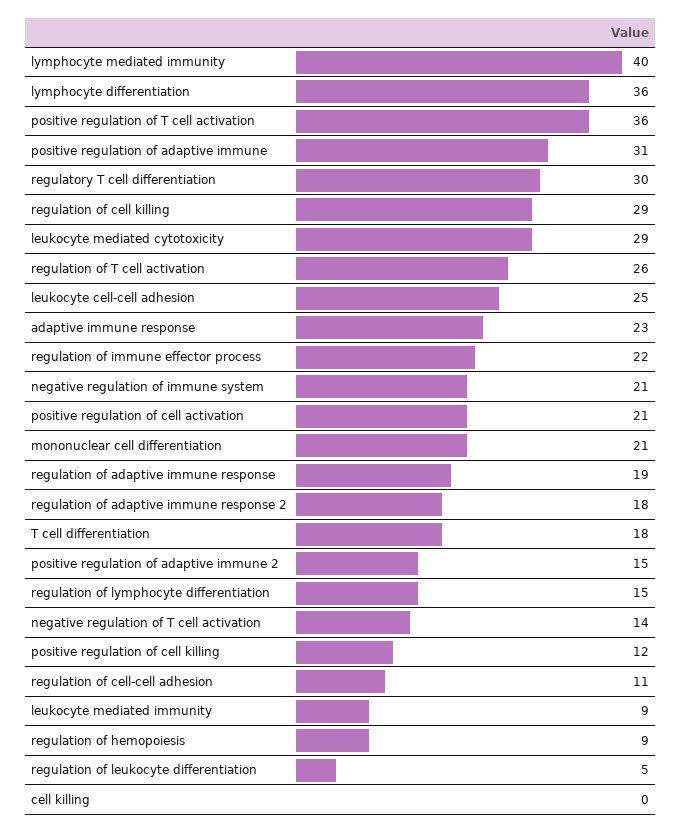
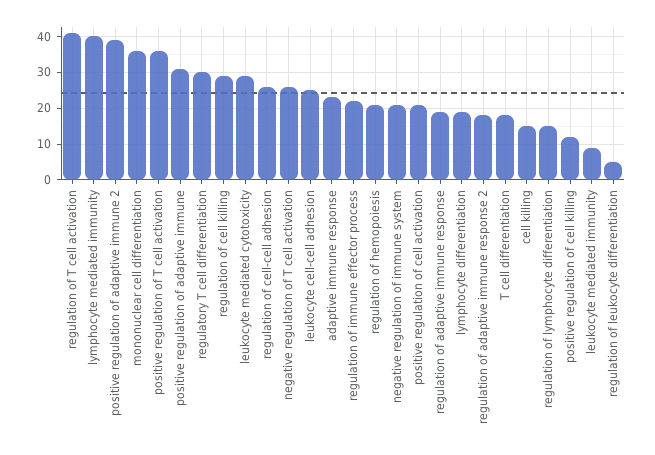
lymphocyte differentiation: 36 -> 20
regulation of T cell activation: 26 -> 40
mononuclear cell differentiation: 21 -> 35
positive regulation of adaptive immune 2: 15 -> 40
negative regulation of T cell activation: 14 -> 25
regulation of cell-cell adhesion: 11 -> 25
regulation of hemopoiesis: 9 -> 20
cell killing: 0 -> 15

